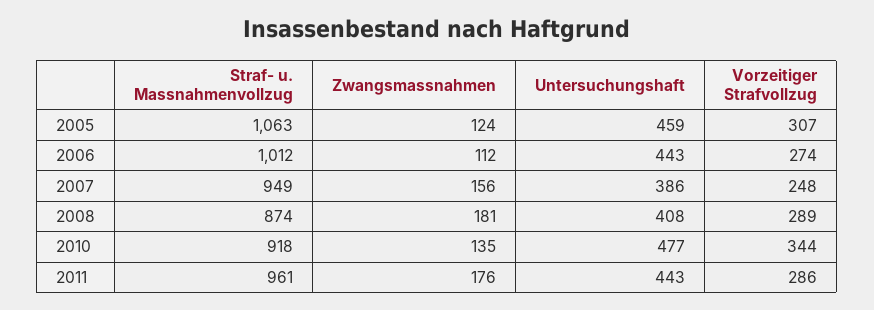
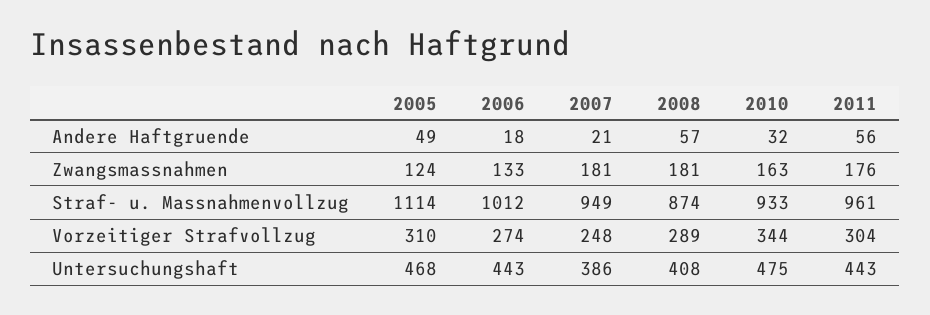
Straf- u. Massnahmenvollzug, 2005: 1063 -> 1114
Untersuchungshaft, 2005: 459 -> 468
Vorzeitiger Strafvollzug, 2005: 307 -> 310
Zwangsmassnahmen, 2006: 112 -> 133
Zwangsmassnahmen, 2007: 156 -> 181
Straf- u. Massnahmenvollzug, 2010: 918 -> 933
Zwangsmassnahmen, 2010: 135 -> 163
Untersuchungshaft, 2010: 477 -> 475
Vorzeitiger Strafvollzug, 2011: 286 -> 304
Andere Haftgruende, 2005: none -> 49
Andere Haftgruende, 2006: none -> 18
Andere Haftgruende, 2007: none -> 21
Andere Haftgruende, 2008: none -> 57
Andere Haftgruende, 2010: none -> 32
Andere Haftgruende, 2011: none -> 56

